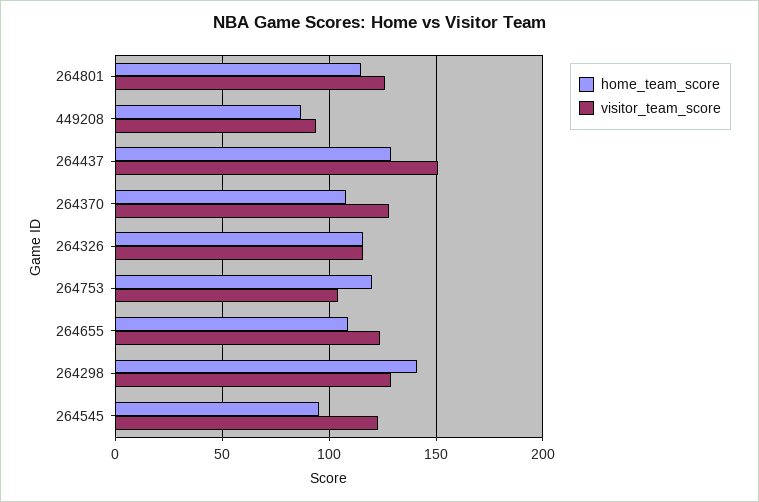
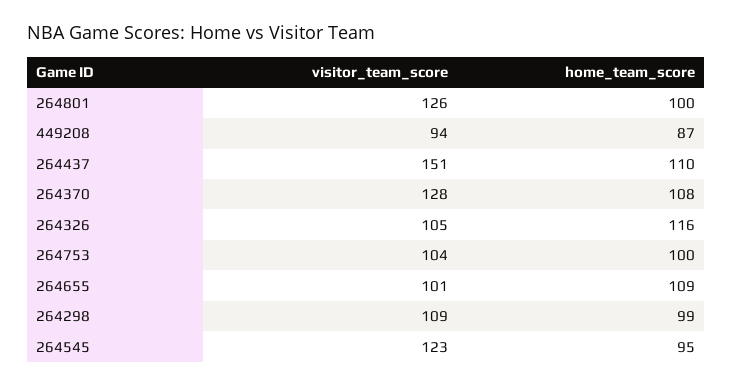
home_team_score, 264801: 115 -> 100
home_team_score, 264437: 130 -> 110
visitor_team_score, 264326: 115 -> 105
home_team_score, 264753: 120 -> 100
visitor_team_score, 264655: 125 -> 101
home_team_score, 264298: 140 -> 99
visitor_team_score, 264298: 130 -> 109

